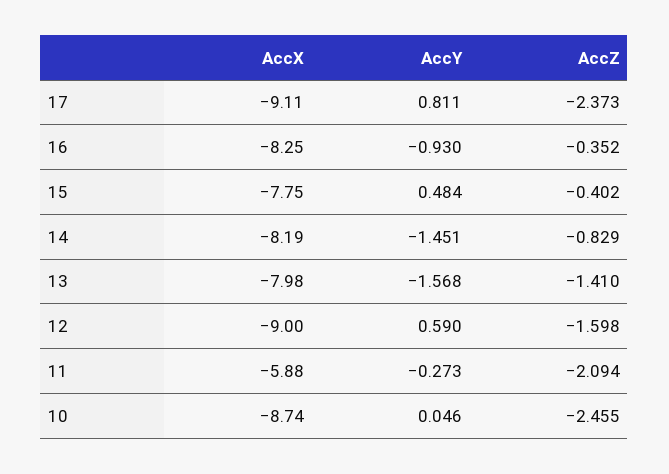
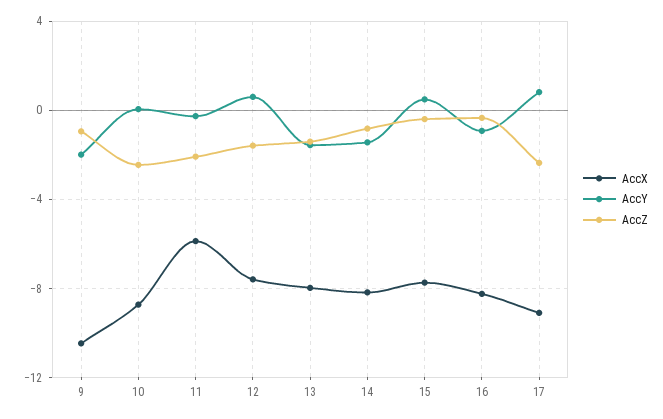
AccX, 12: -9 -> -7.5
AccX, 9: none -> -10.5
AccY, 9: none -> -2
AccZ, 9: none -> -1

